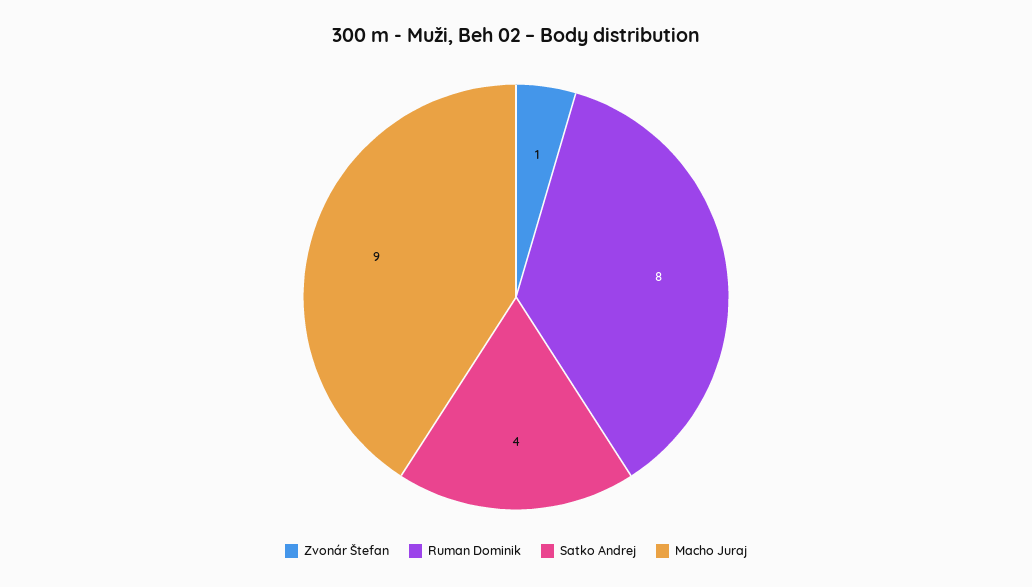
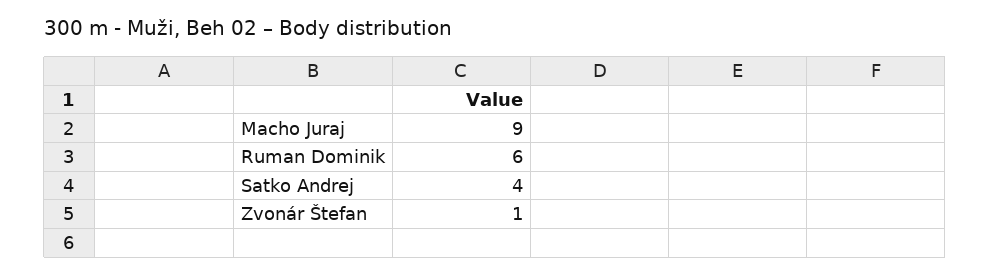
Ruman Dominik: 8 -> 6

